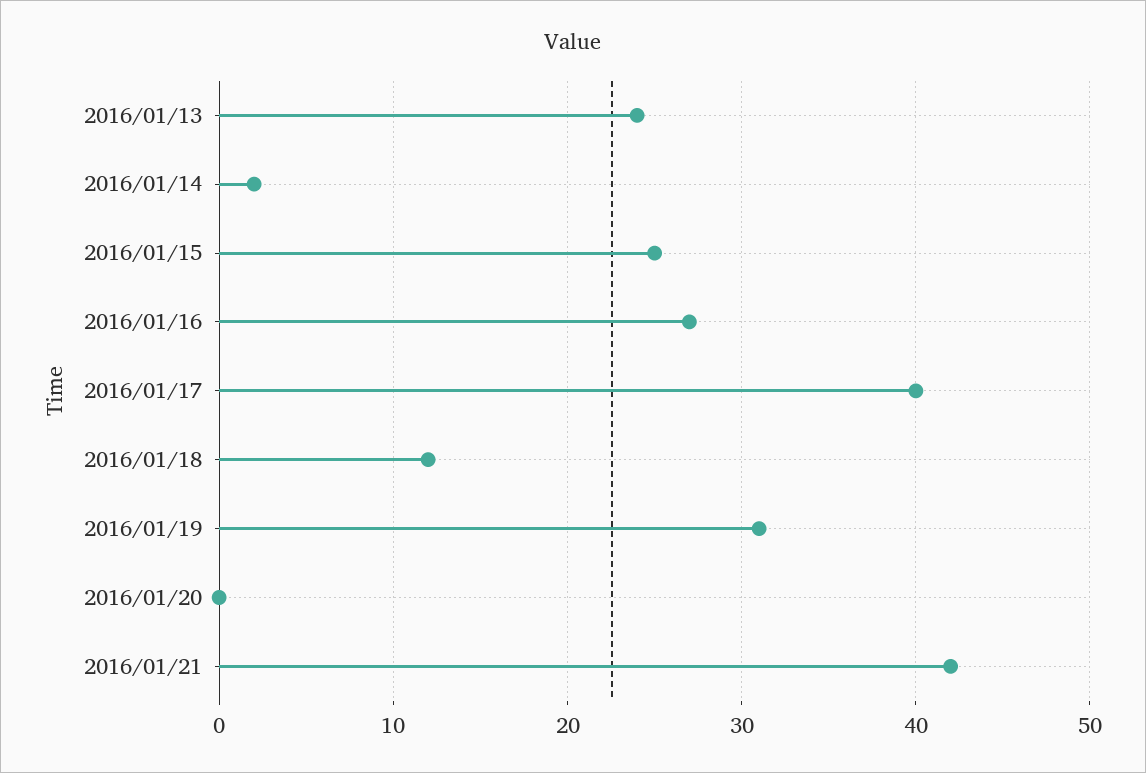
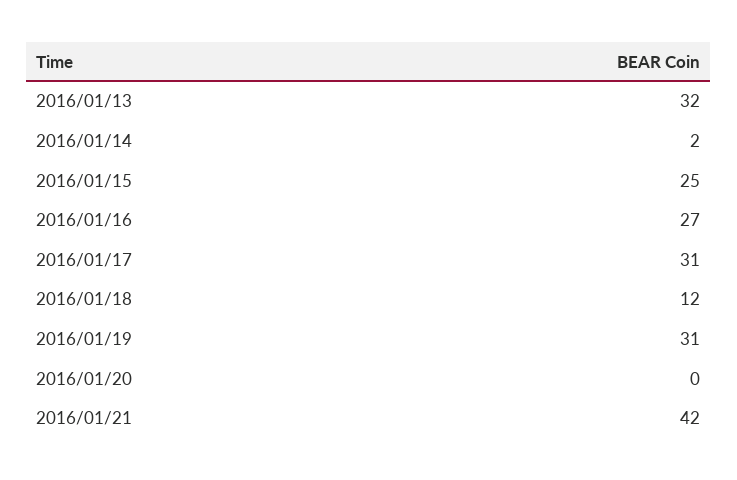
2016/01/13: 24 -> 32
2016/01/17: 40 -> 31

